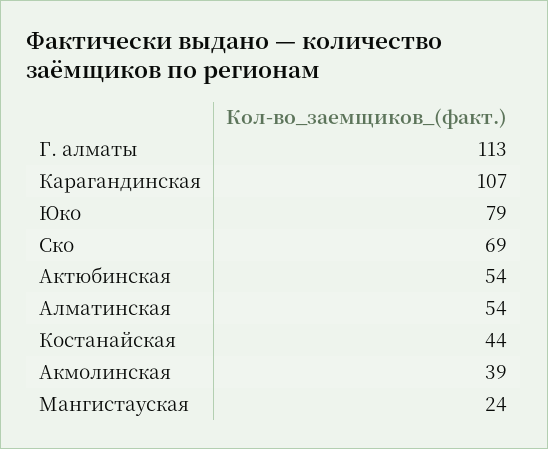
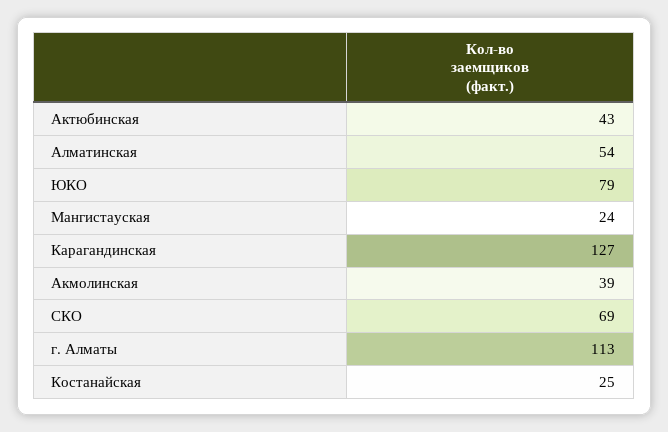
Карагандинская: 107 -> 127
Актюбинская: 54 -> 43
Костанайская: 44 -> 25

